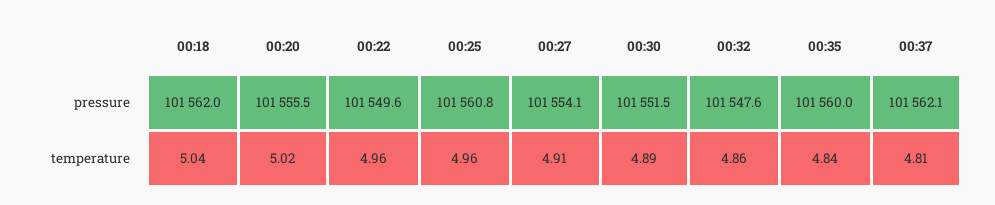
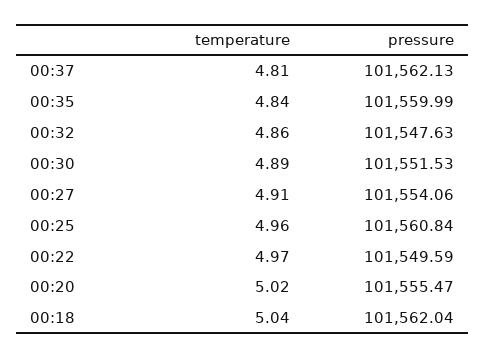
00:22, temperature: 4.96 -> 4.97

